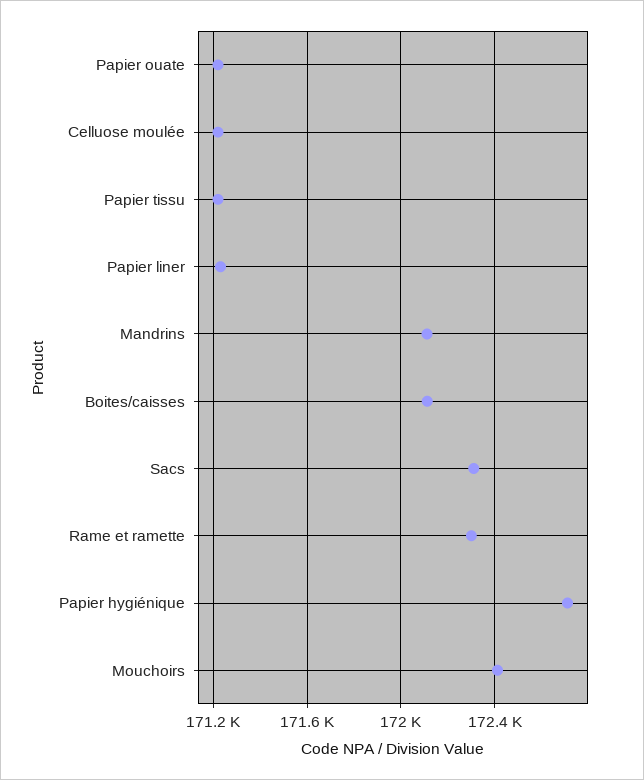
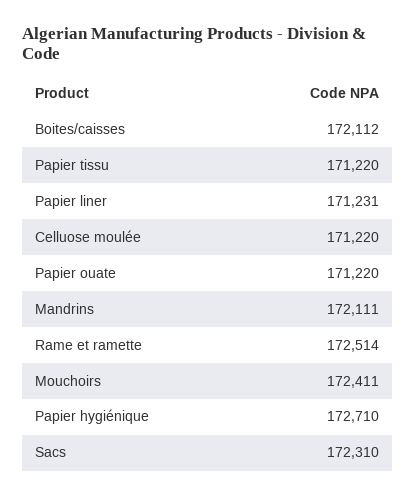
Rame et ramette: 172300 -> 172514

